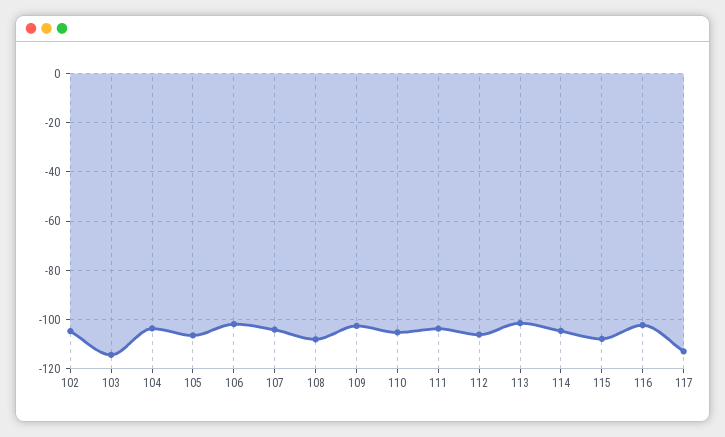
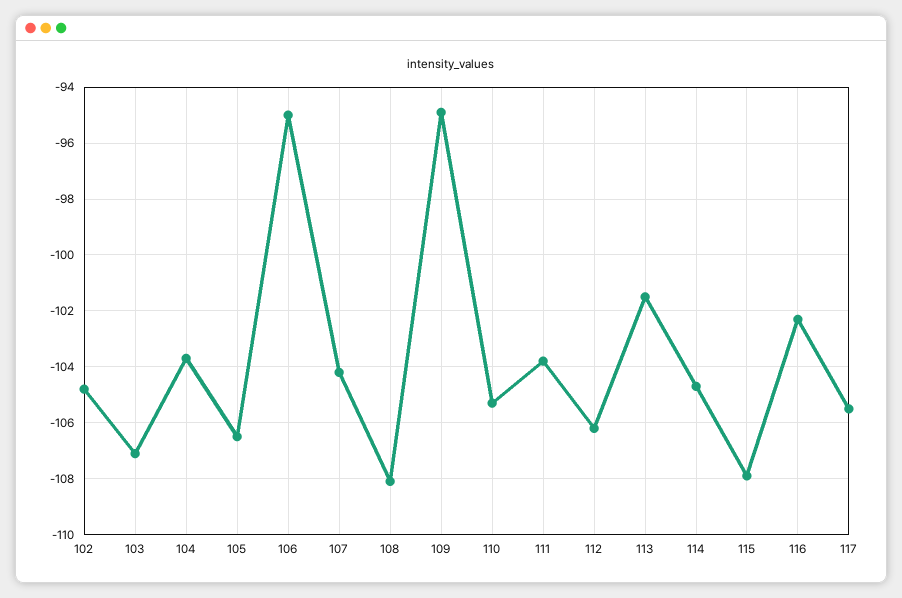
103: -115 -> -107
106: -102.5 -> -95
109: -102.5 -> -95
117: -112.5 -> -105.5

